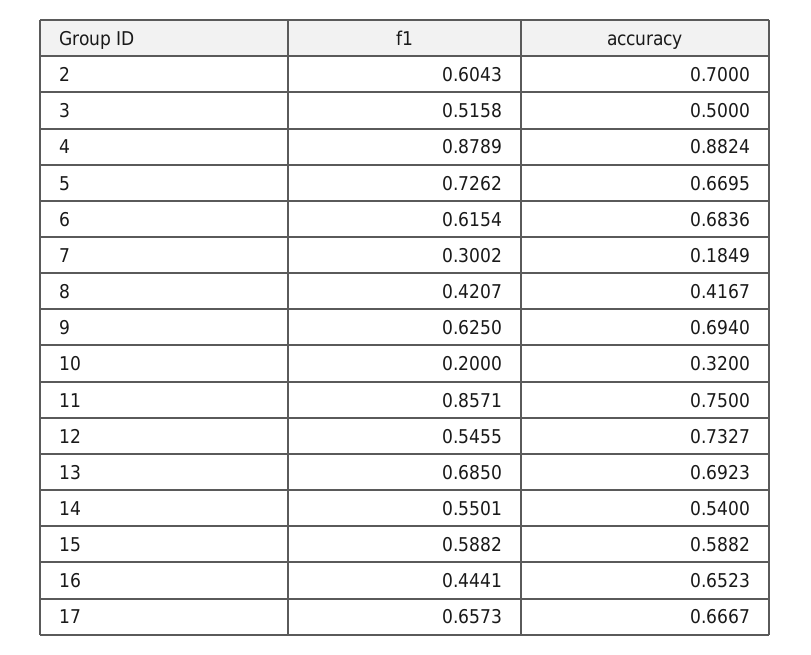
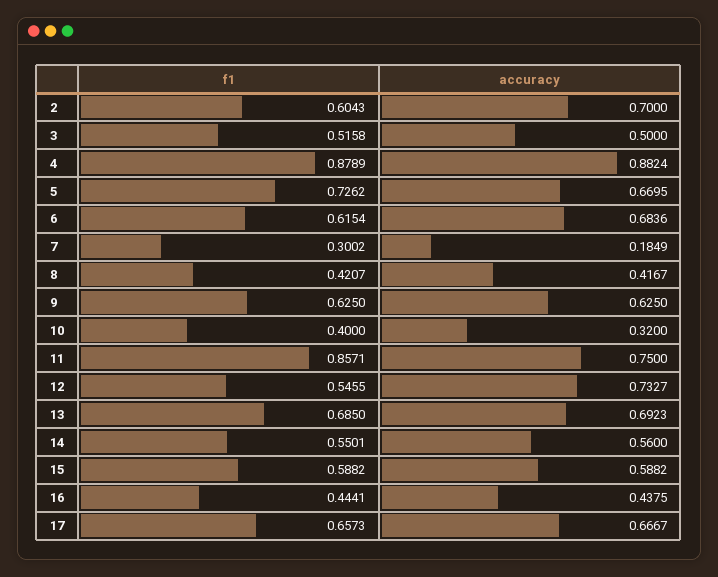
accuracy, 9: 0.694 -> 0.625
f1, 10: 0.2 -> 0.4
accuracy, 14: 0.54 -> 0.56
accuracy, 16: 0.6523 -> 0.4375

